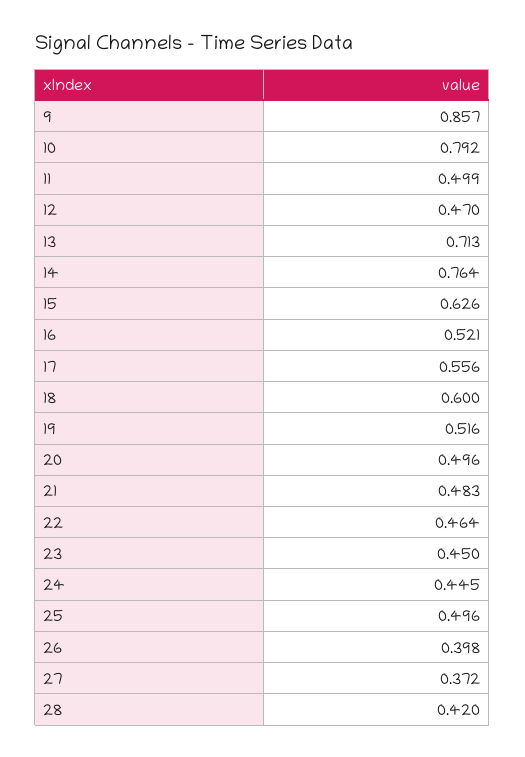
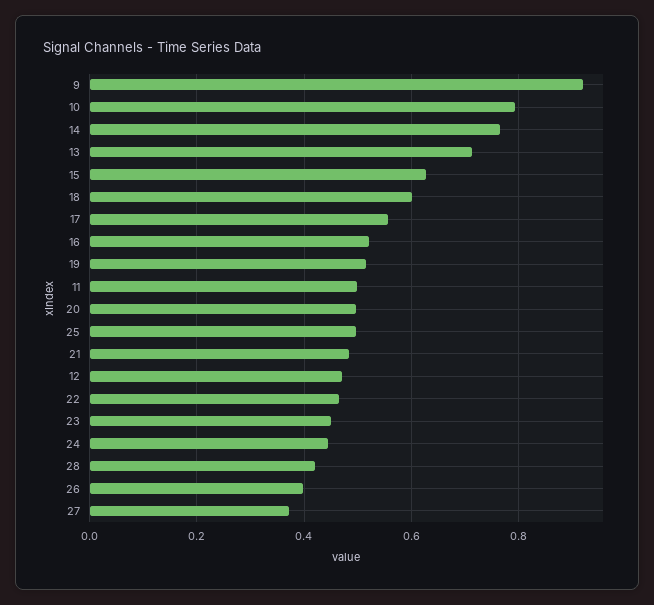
9: 0.857 -> 0.92

